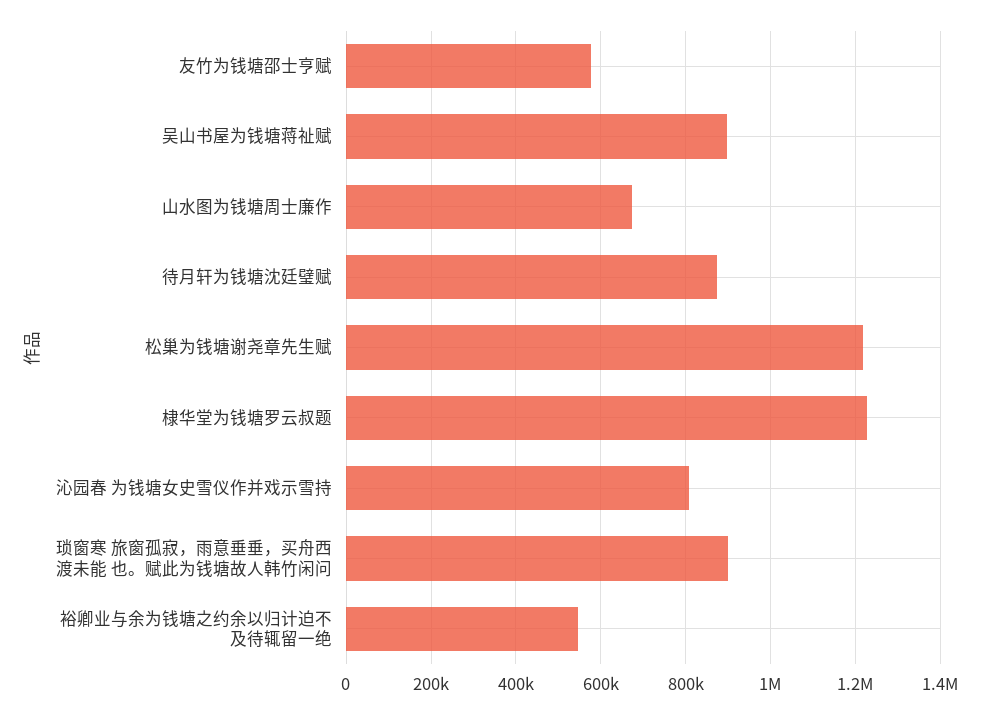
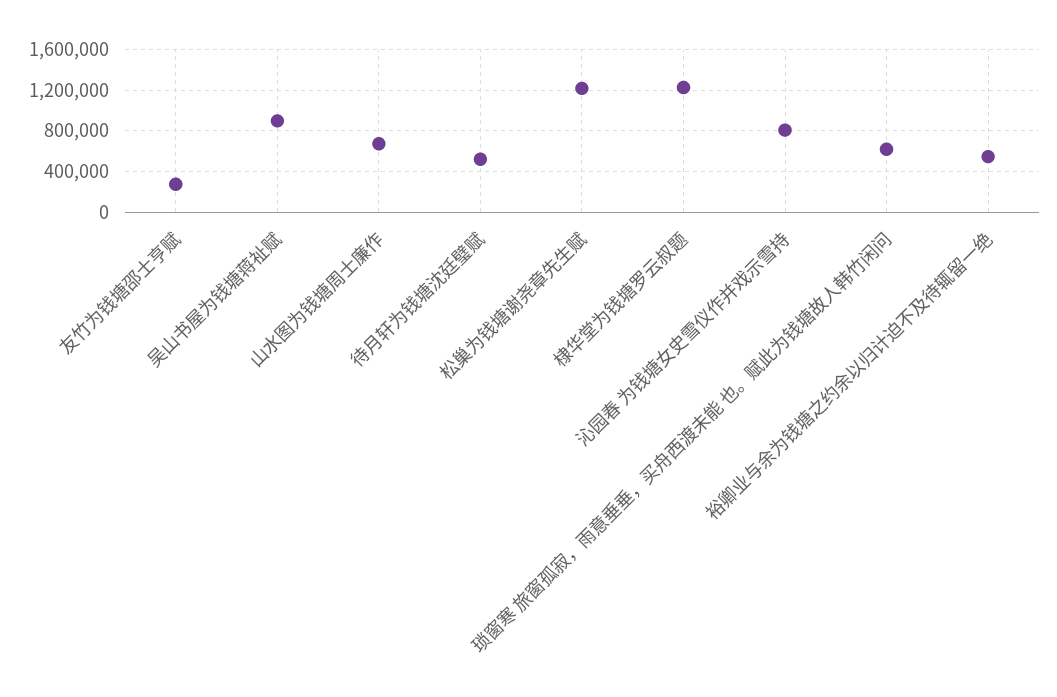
友竹为钱塘邵士亨赋: 580000 -> 300000
待月轩为钱塘沈廷璧赋: 880000 -> 500000
琐窗寒 旅窗孤寂，雨意垂垂，买舟西渡未能 也。赋此为钱塘故人韩竹闲问: 900000 -> 600000

